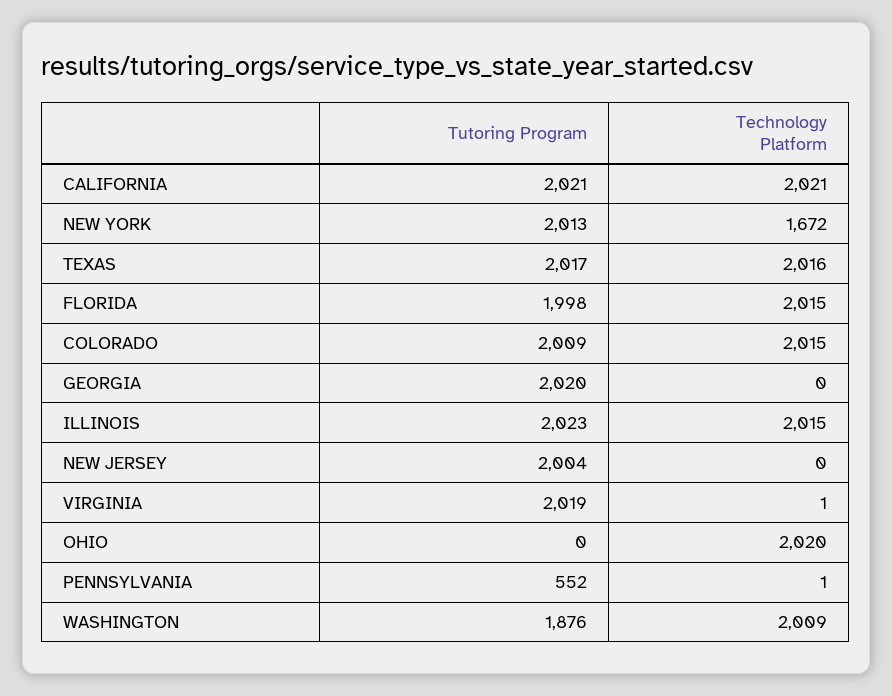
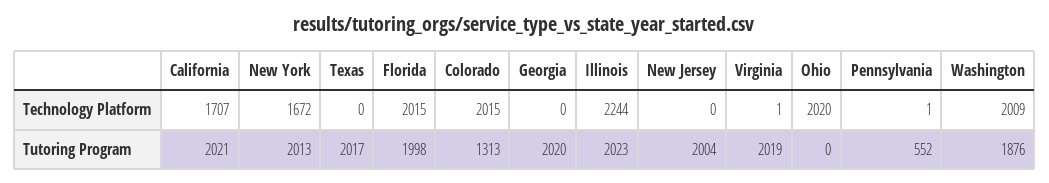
Technology Platform, CALIFORNIA: 2021 -> 1707
Technology Platform, TEXAS: 2016 -> 0
Tutoring Program, COLORADO: 2009 -> 1313
Technology Platform, ILLINOIS: 2015 -> 2244

